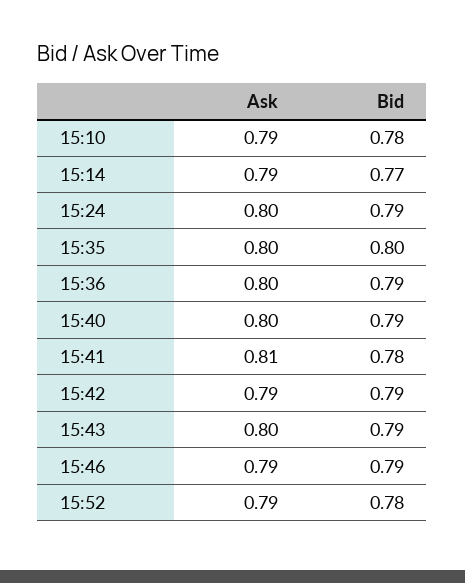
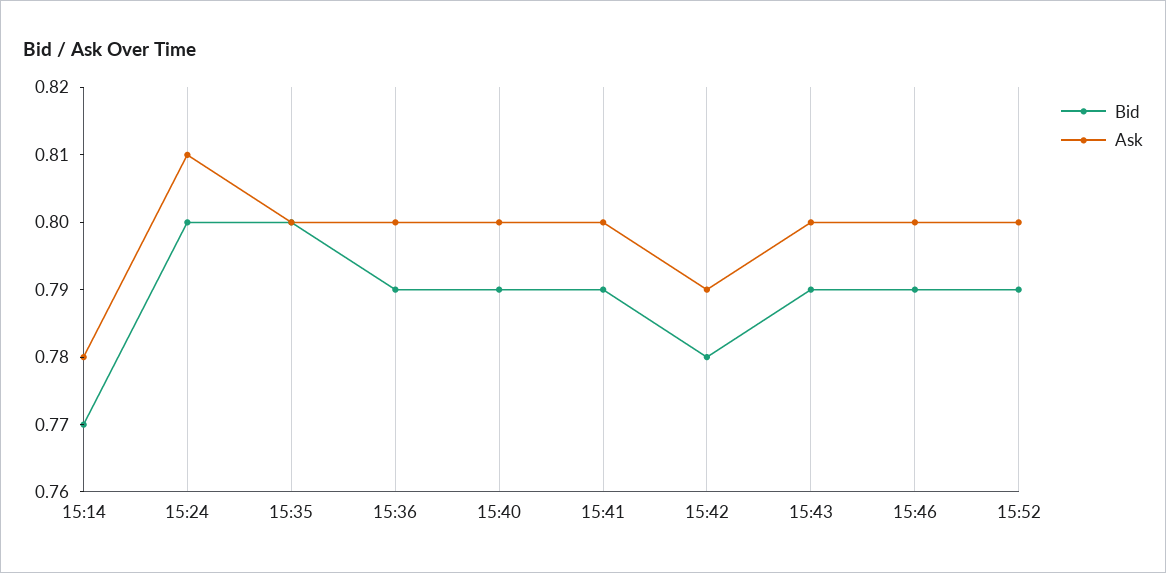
Ask, 15:10: 0.79 -> none
Bid, 15:10: 0.78 -> none
Ask, 15:14: 0.79 -> 0.78
Ask, 15:24: 0.8 -> 0.81
Bid, 15:24: 0.79 -> 0.8
Ask, 15:41: 0.81 -> 0.8
Bid, 15:41: 0.78 -> 0.79
Bid, 15:42: 0.79 -> 0.78
Ask, 15:46: 0.79 -> 0.8
Ask, 15:52: 0.79 -> 0.8
Bid, 15:52: 0.78 -> 0.79

